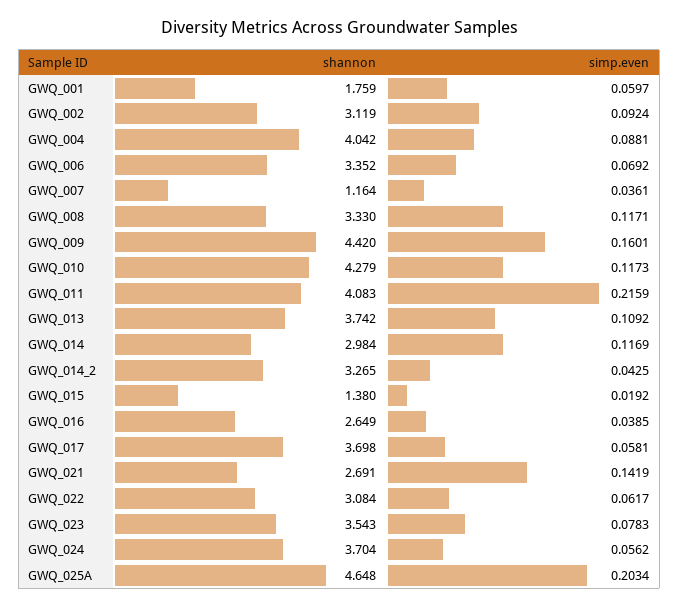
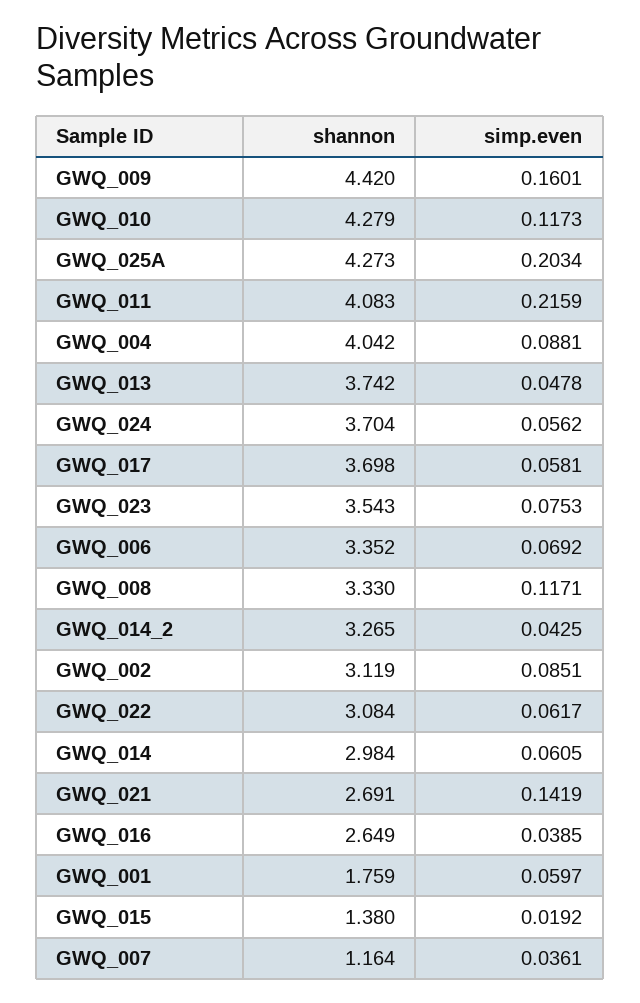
simp.even, GWQ_002: 0.0924 -> 0.0851
simp.even, GWQ_013: 0.1092 -> 0.0478
simp.even, GWQ_014: 0.1169 -> 0.0605
simp.even, GWQ_023: 0.0783 -> 0.0753
shannon, GWQ_025A: 4.648 -> 4.273

